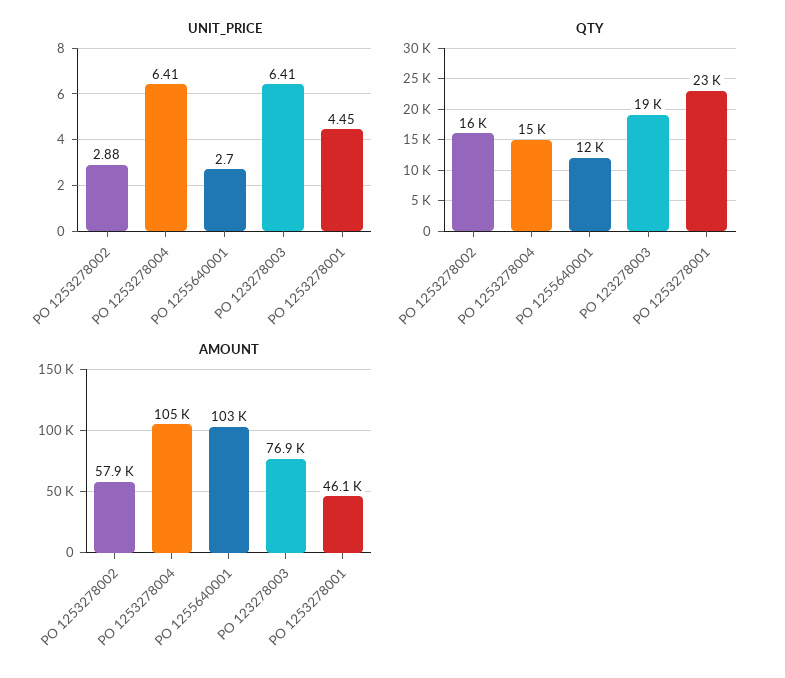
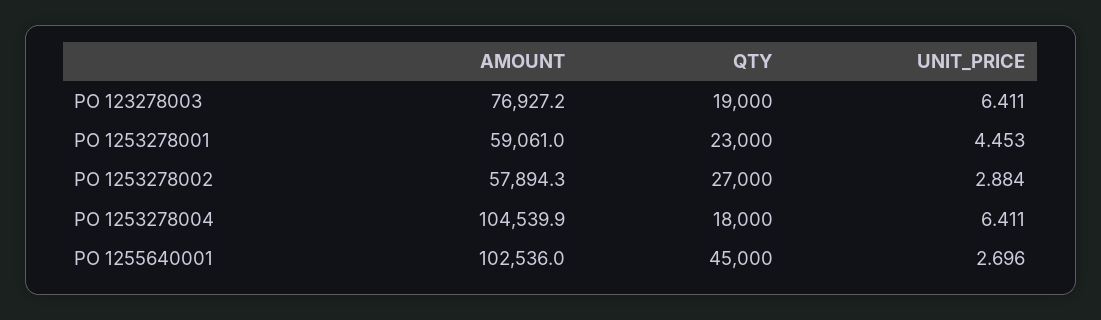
QTY, PO 1253278002: 16000 -> 27000
QTY, PO 1253278004: 15000 -> 18000
QTY, PO 1255640001: 12000 -> 45000
AMOUNT, PO 1253278001: 46100 -> 59061

